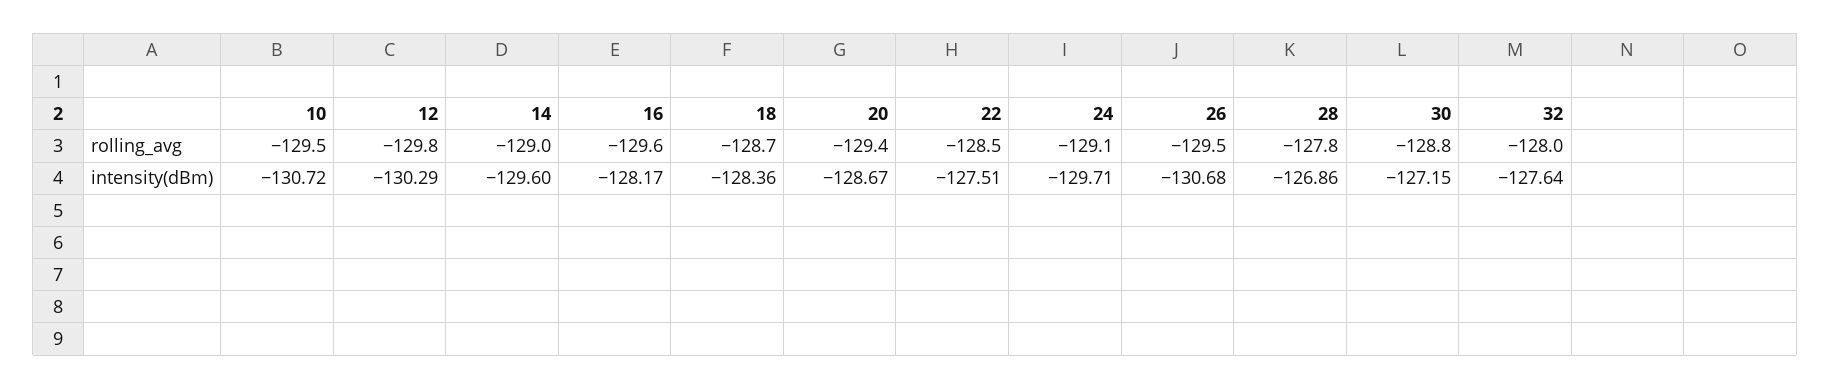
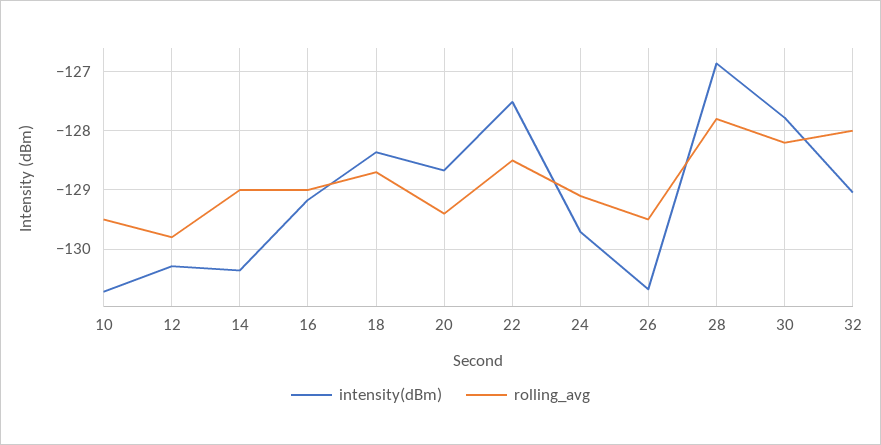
rolling_avg, 16: -129.6 -> -129
rolling_avg, 30: -128.8 -> -128.2
intensity(dBm), 14: -129.6 -> -130.4
intensity(dBm), 16: -128.17 -> -129.2
intensity(dBm), 30: -127.15 -> -127.8
intensity(dBm), 32: -127.64 -> -129

